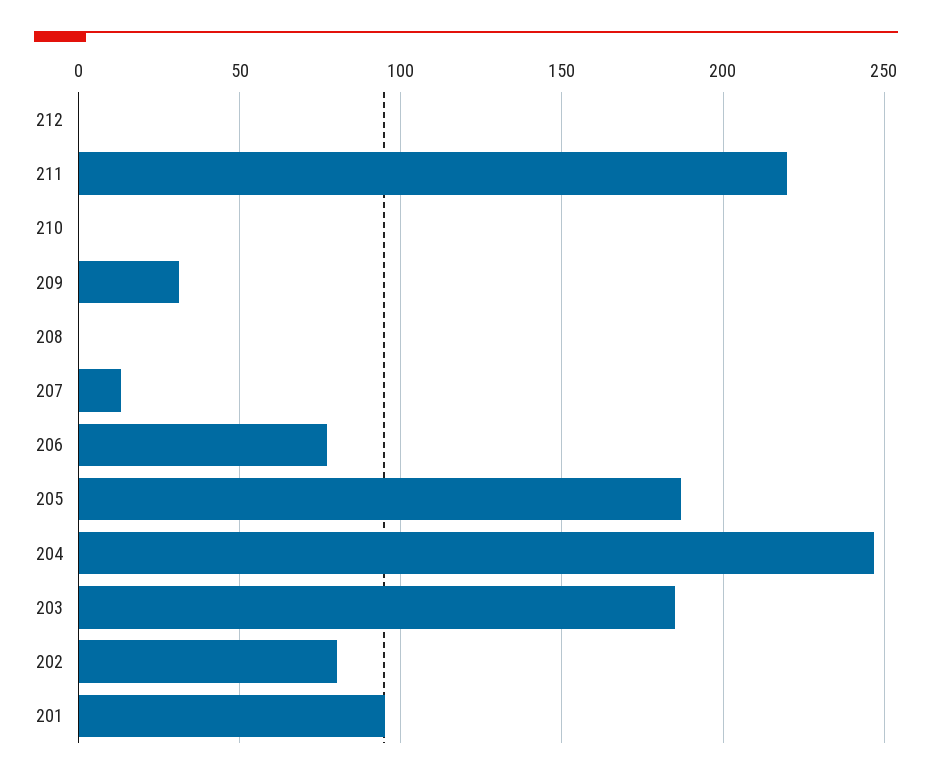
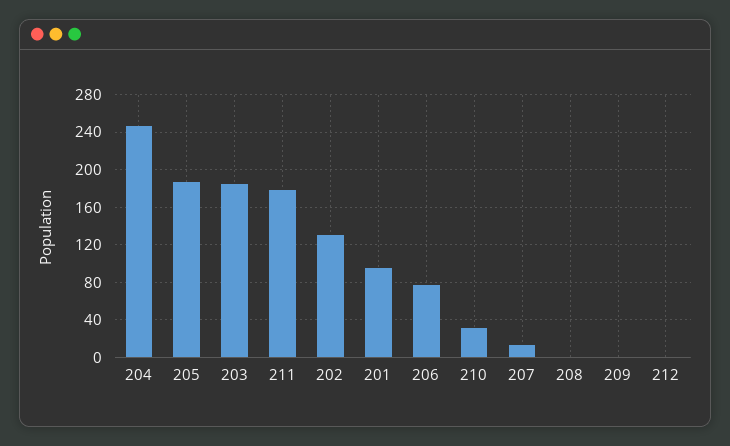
211: 220 -> 180
210: 0 -> 30
209: 30 -> 0
202: 80 -> 130

